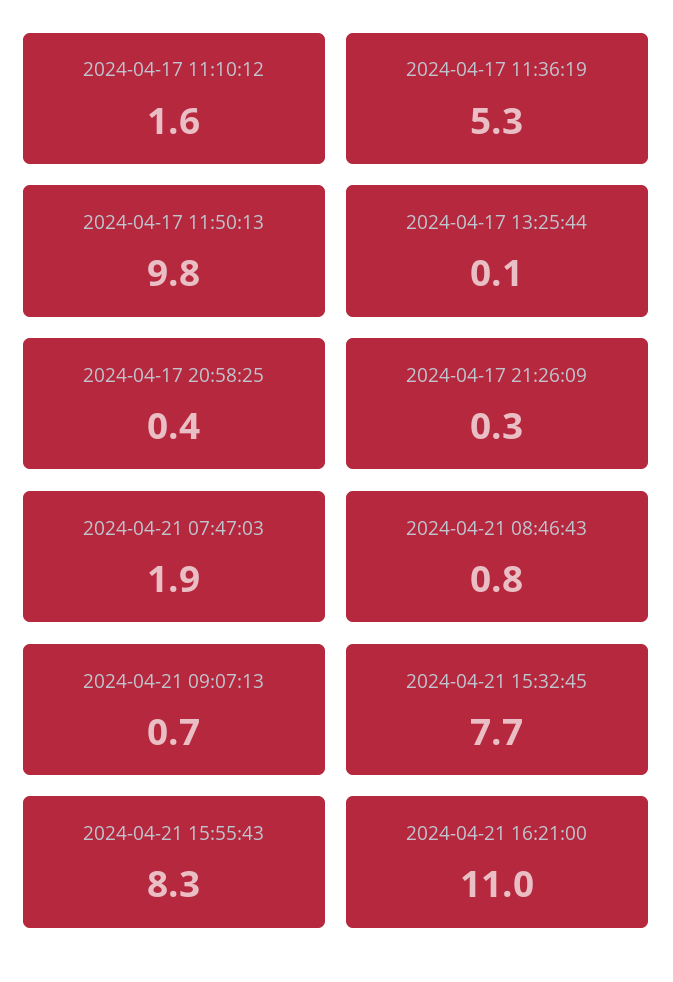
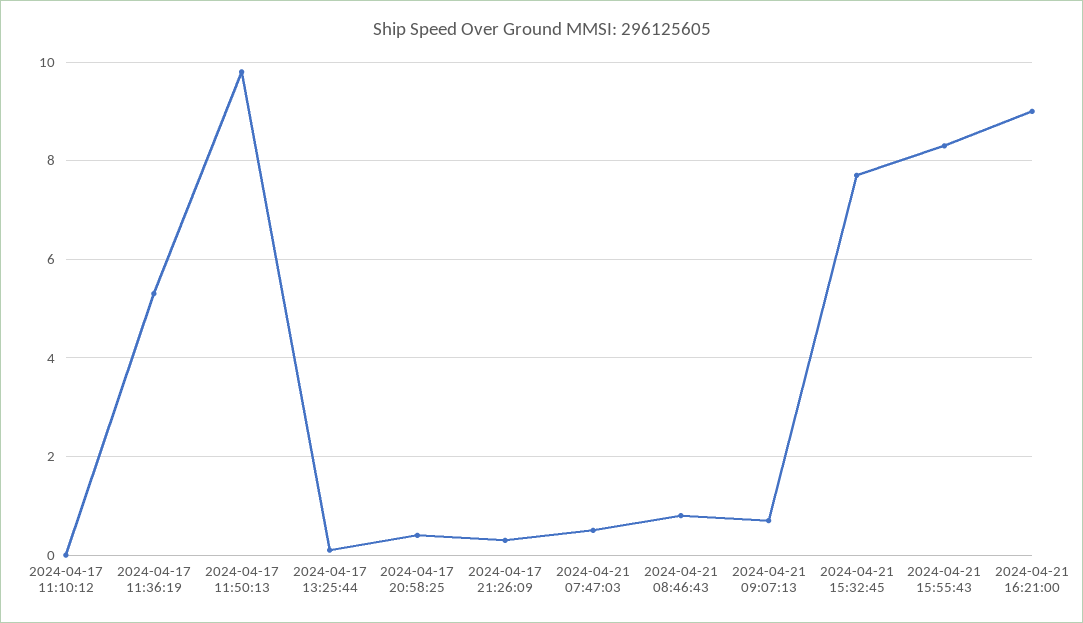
2024-04-17 11:10:12: 1.6 -> 0
2024-04-21 07:47:03: 1.9 -> 0.5
2024-04-21 16:21:00: 11 -> 9

